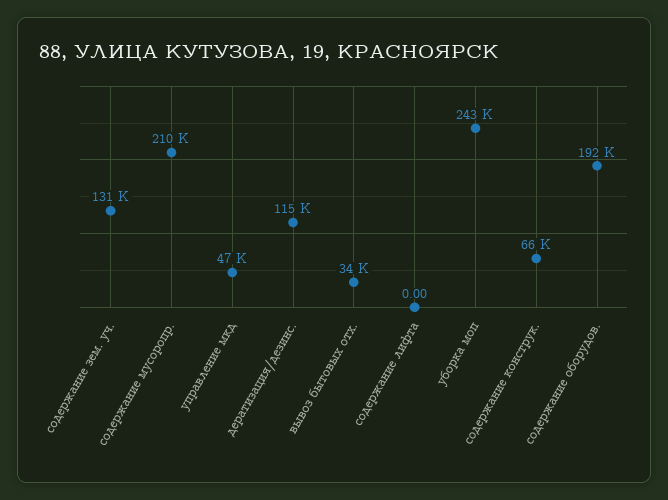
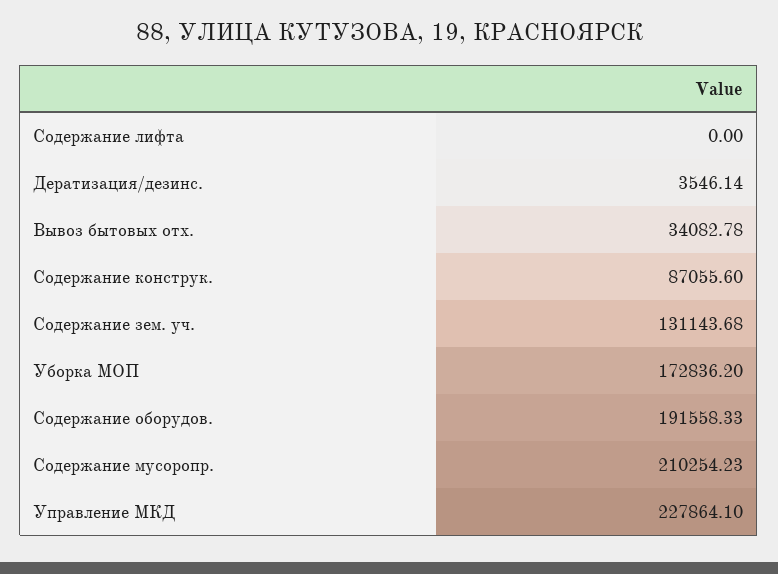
управление мкд: 47000 -> 227864.1
дератизация/дезинс.: 115000 -> 3546.14
уборка моп: 243000 -> 172836.2
содержание конструк.: 66000 -> 87055.6

